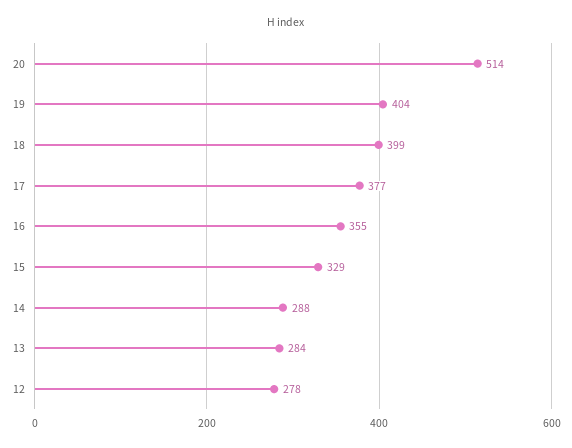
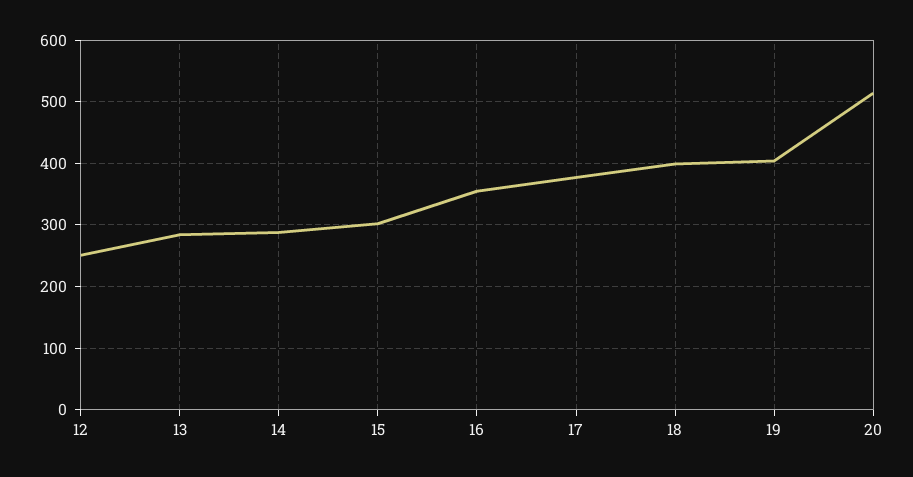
15: 329 -> 300
12: 278 -> 250

